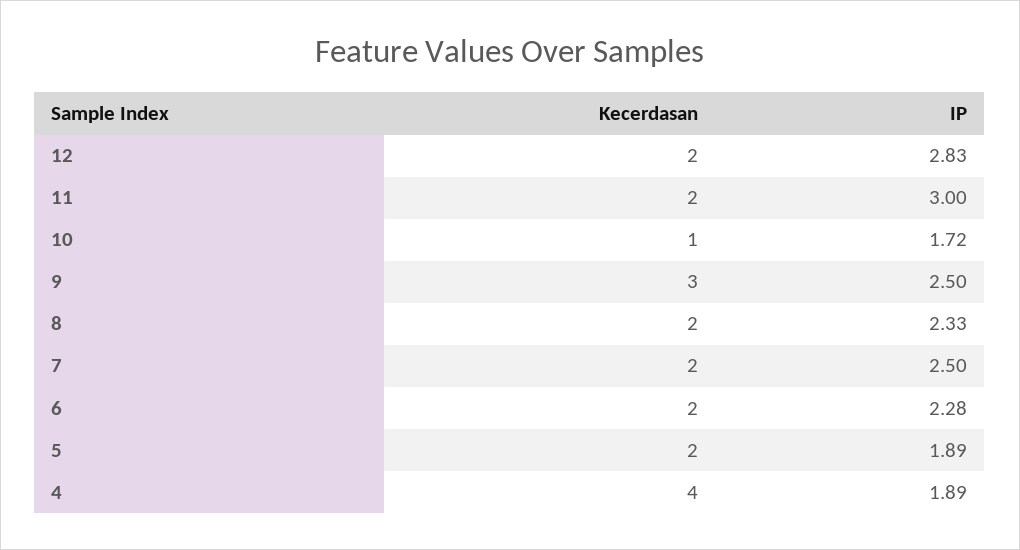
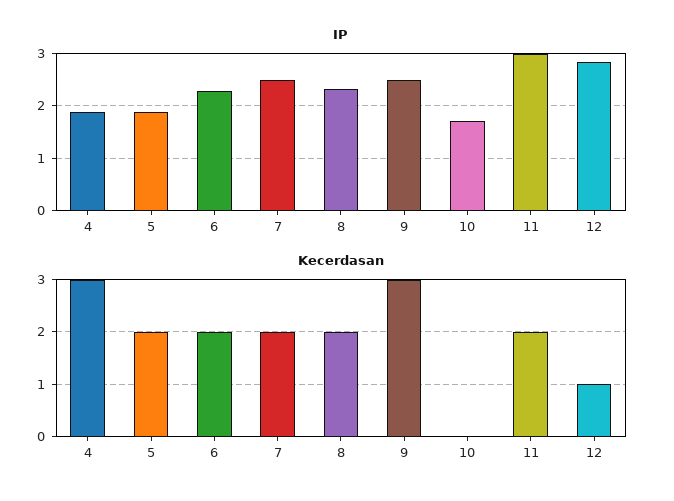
Kecerdasan, 12: 2 -> 1
Kecerdasan, 10: 1 -> 0
Kecerdasan, 4: 4 -> 3

